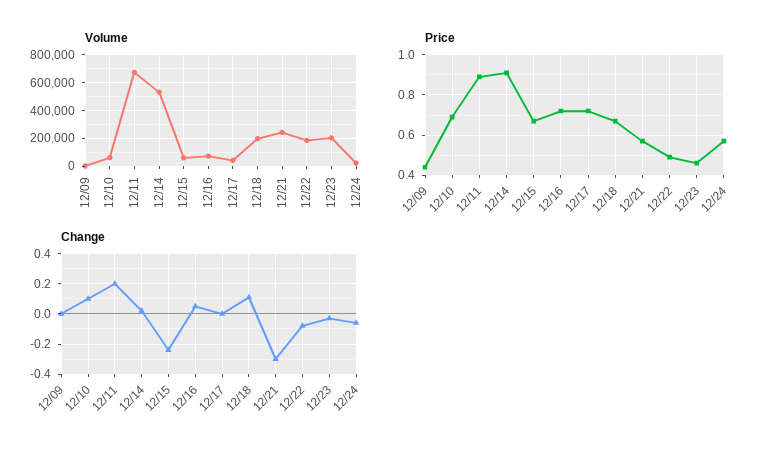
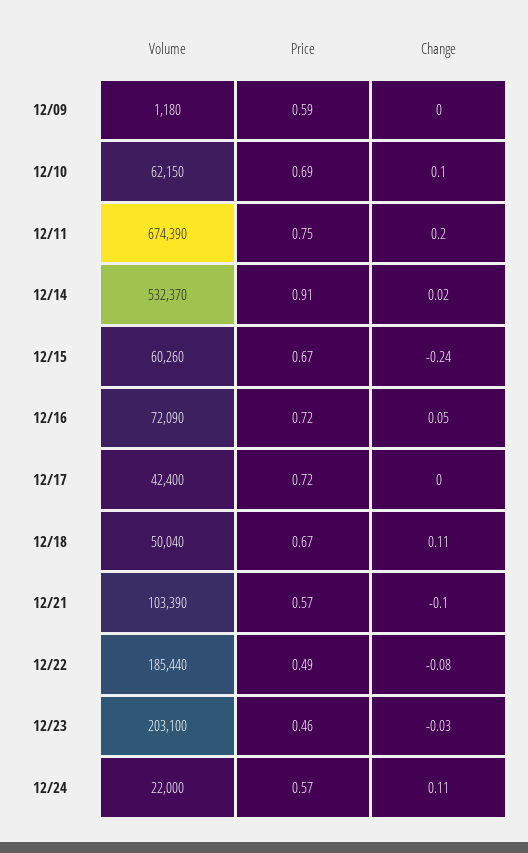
Volume, 12/18: 200000 -> 50040
Volume, 12/21: 250000 -> 103390
Price, 12/09: 0.45 -> 0.59
Price, 12/11: 0.9 -> 0.75
Change, 12/21: -0.3 -> -0.1
Change, 12/24: -0.05 -> 0.11

